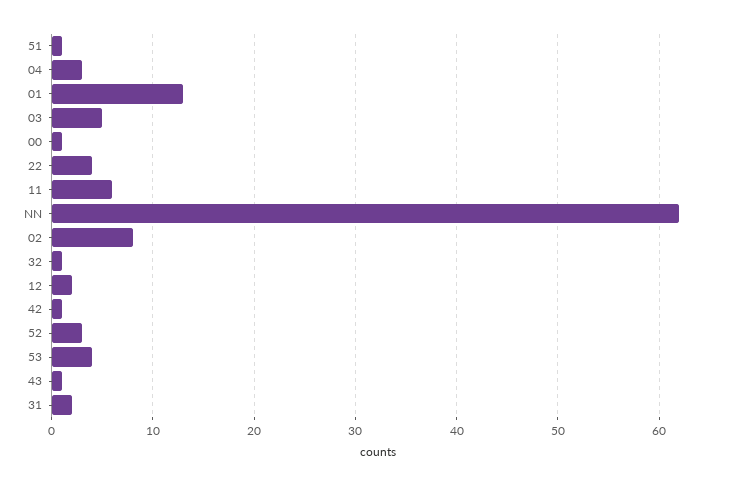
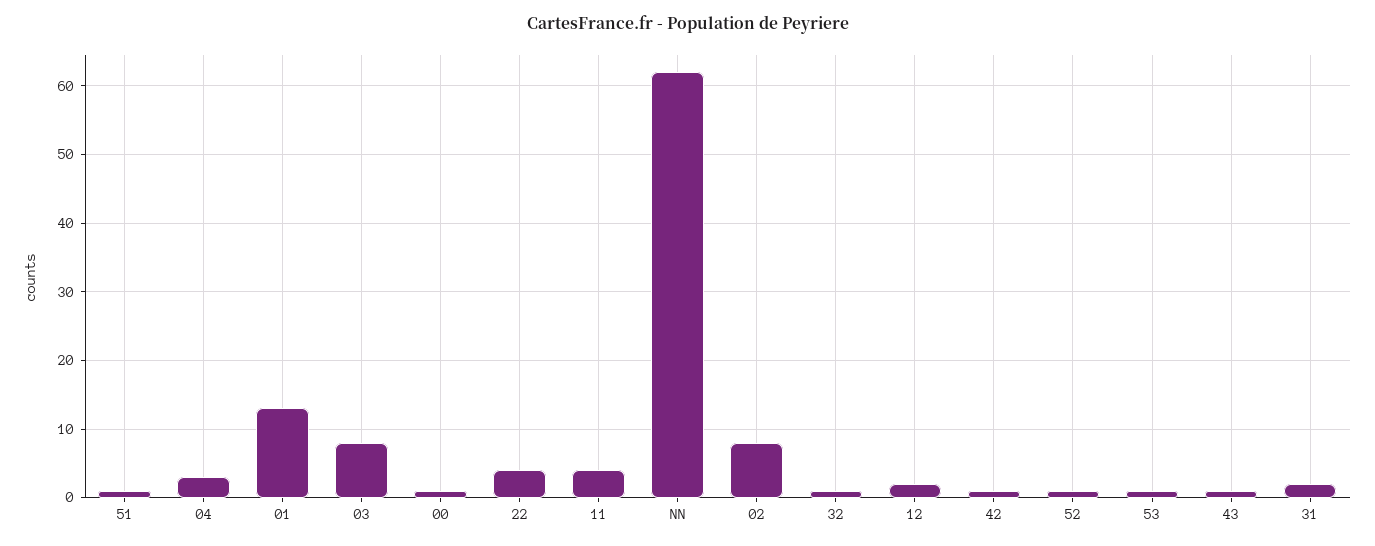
03: 5 -> 8
11: 6 -> 4
52: 3 -> 1
53: 4 -> 1

